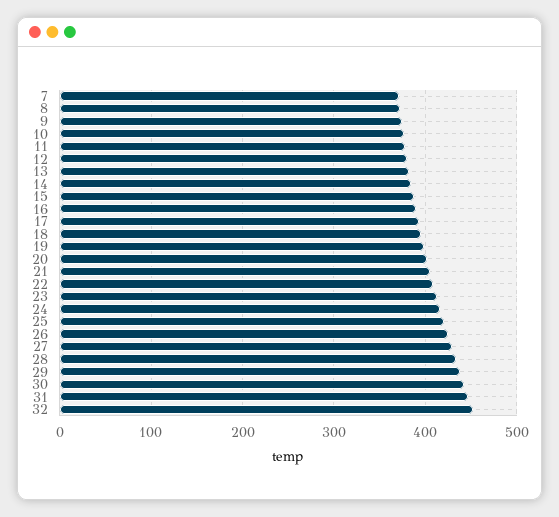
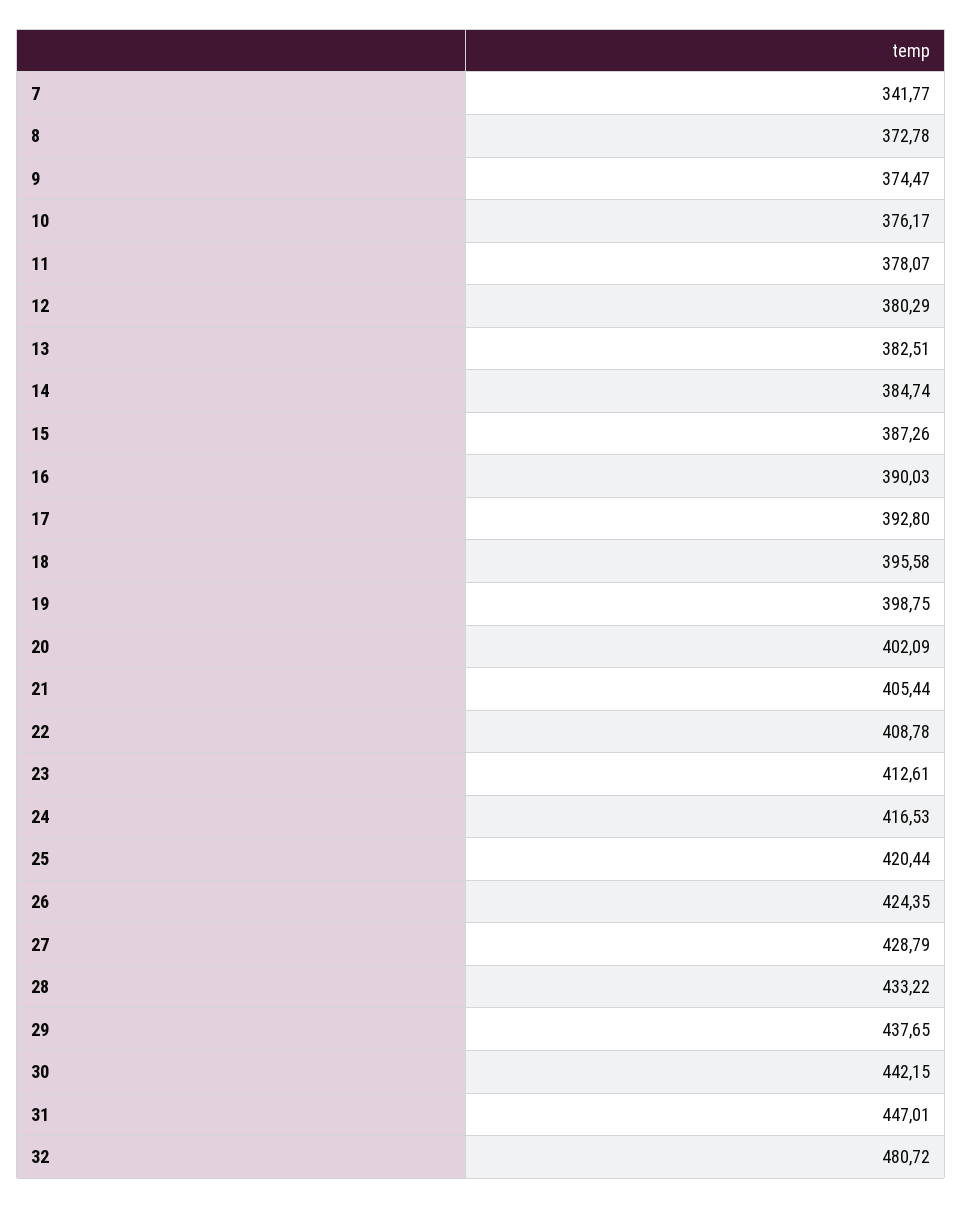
7: 370 -> 341.77
32: 450 -> 480.72

